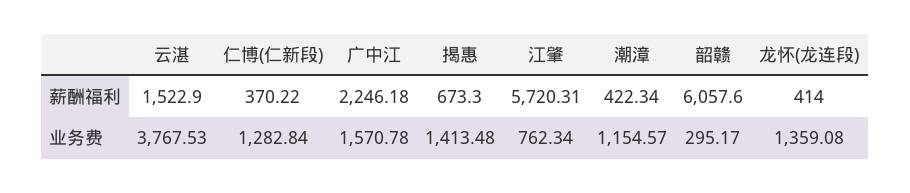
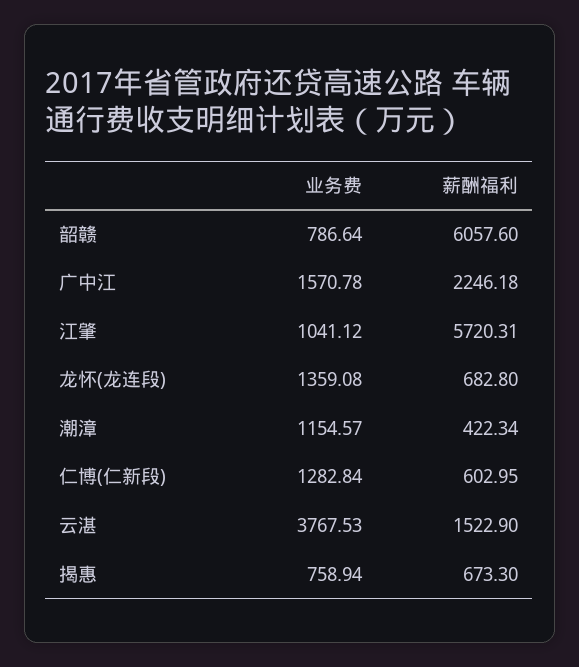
仁博(仁新段), 薪酬福利: 370.22 -> 602.95
龙怀(龙连段), 薪酬福利: 414 -> 682.8
揭惠, 业务费: 1413.48 -> 758.94
江肇, 业务费: 762.34 -> 1041.12
韶赣, 业务费: 295.17 -> 786.64

